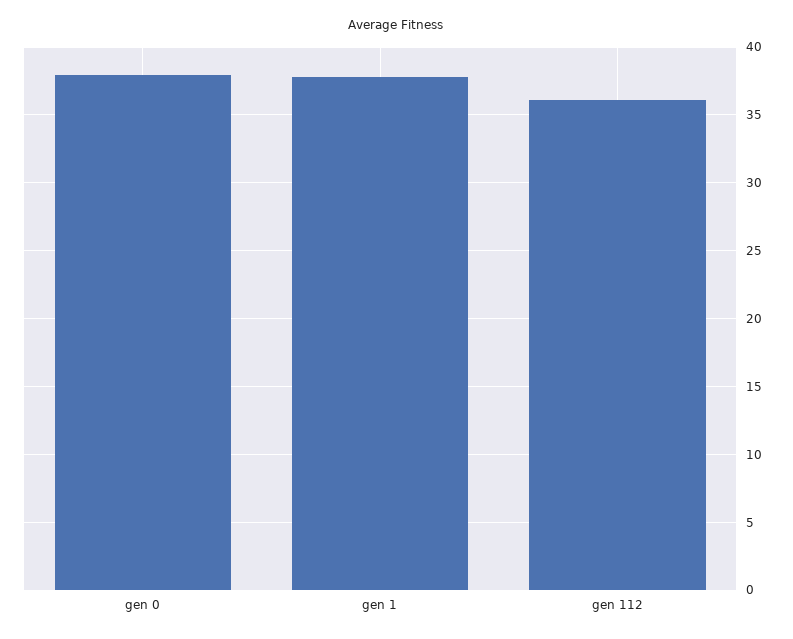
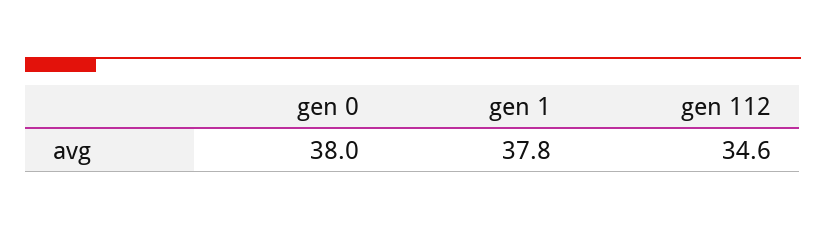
gen 112: 36 -> 34.6

